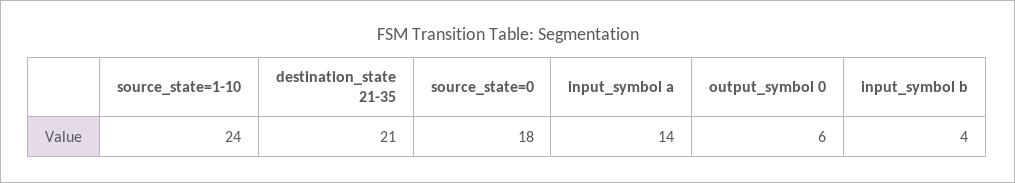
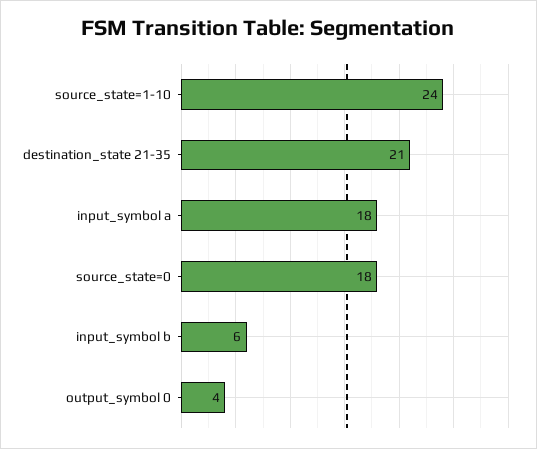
input_symbol a: 14 -> 18
output_symbol 0: 6 -> 4
input_symbol b: 4 -> 6

